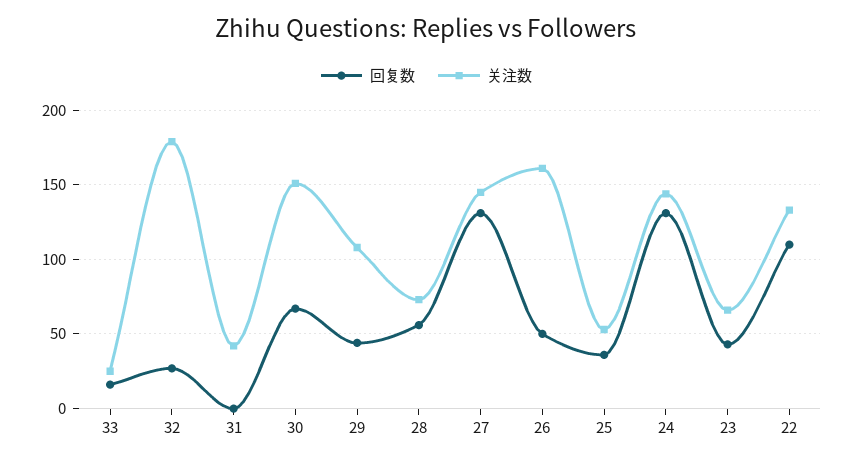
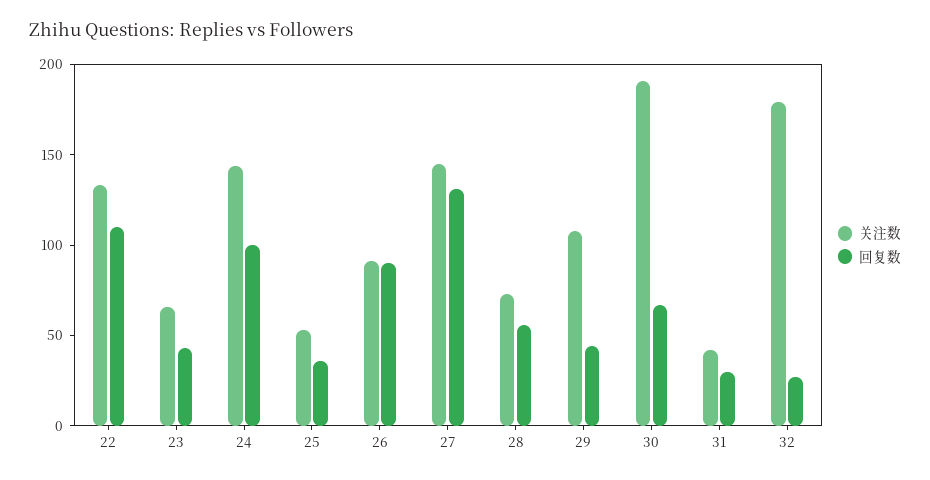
回复数, 33: 15 -> none
关注数, 33: 25 -> none
回复数, 31: 0 -> 30
关注数, 30: 150 -> 190
回复数, 26: 50 -> 90
关注数, 26: 160 -> 90
回复数, 24: 130 -> 100

